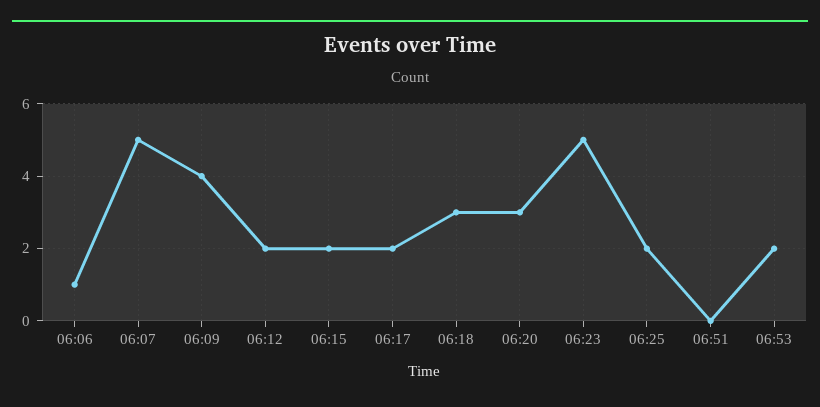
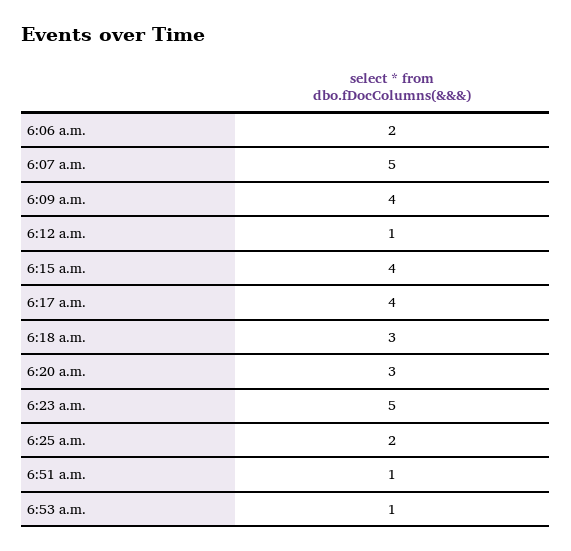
06:06: 1 -> 2
06:12: 2 -> 1
06:15: 2 -> 4
06:17: 2 -> 4
06:51: 0 -> 1
06:53: 2 -> 1

